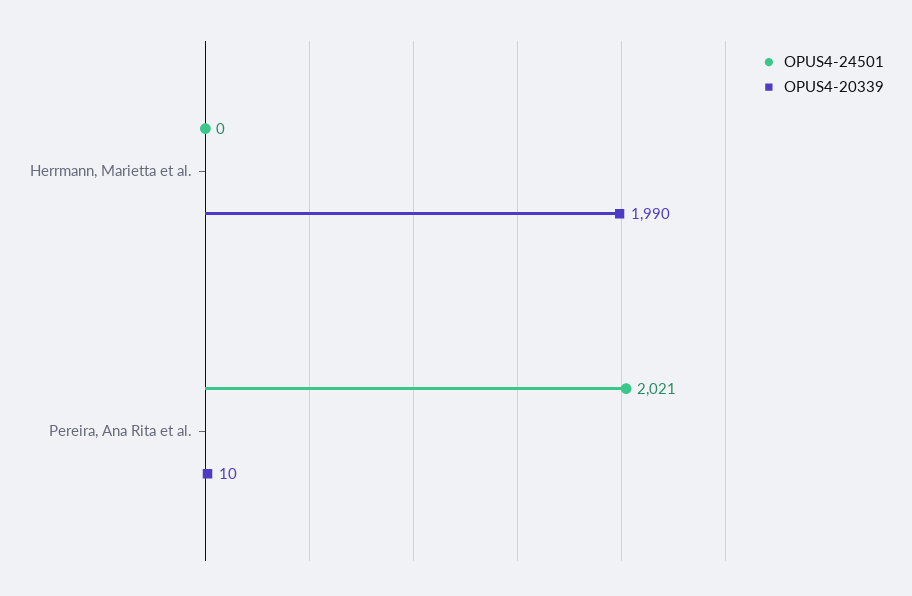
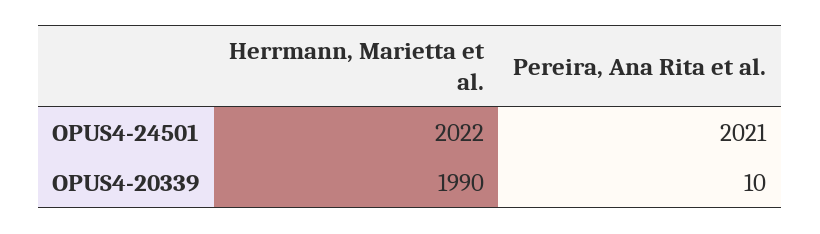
OPUS4-24501, Herrmann, Marietta et al.: 0 -> 2022

